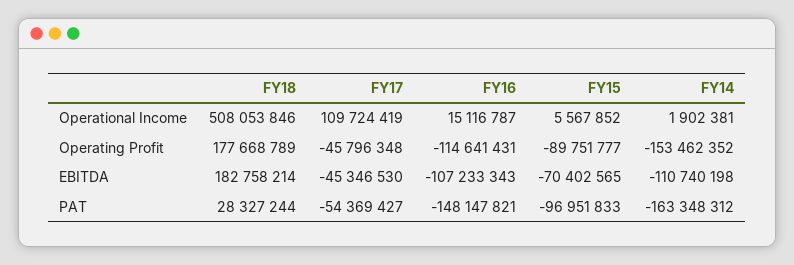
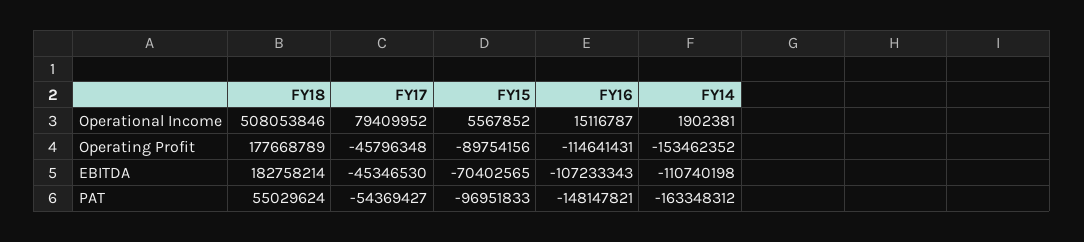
FY17, Operational Income: 109724419 -> 79409952
FY15, Operating Profit: -89751777 -> -89754156
FY18, PAT: 28327244 -> 55029624

